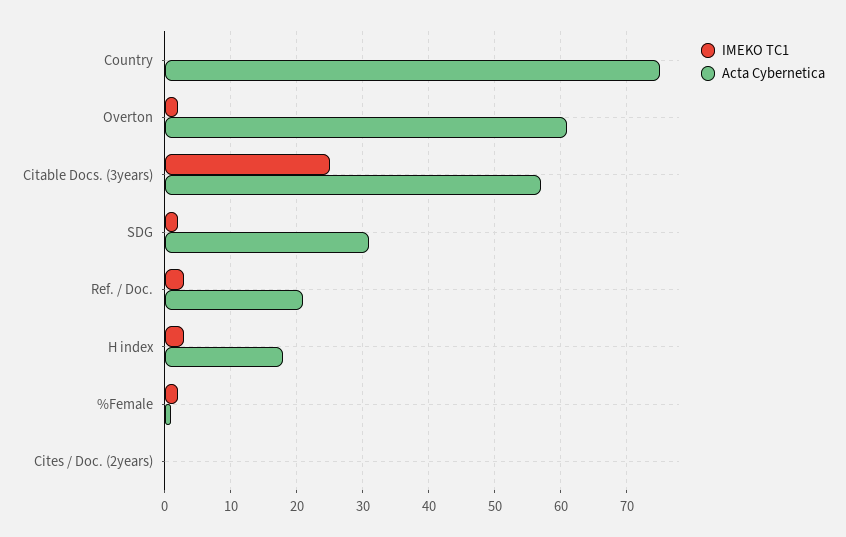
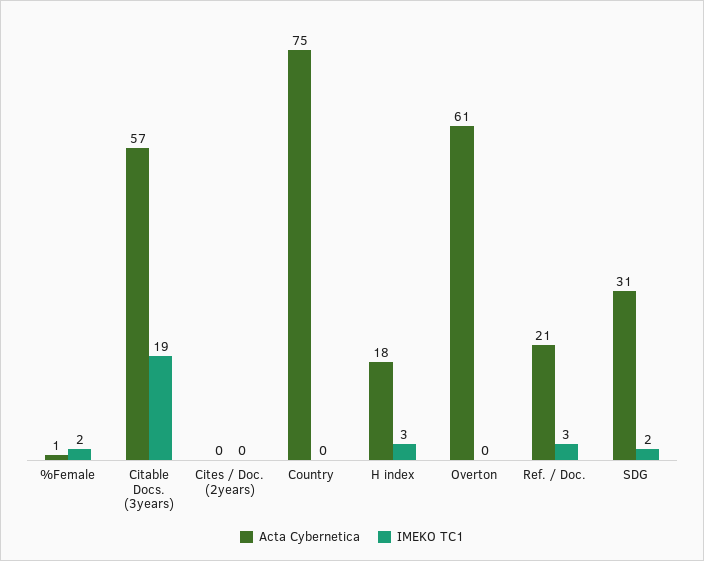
IMEKO TC1, Overton: 2 -> 0
IMEKO TC1, Citable Docs. (3years): 25 -> 19

